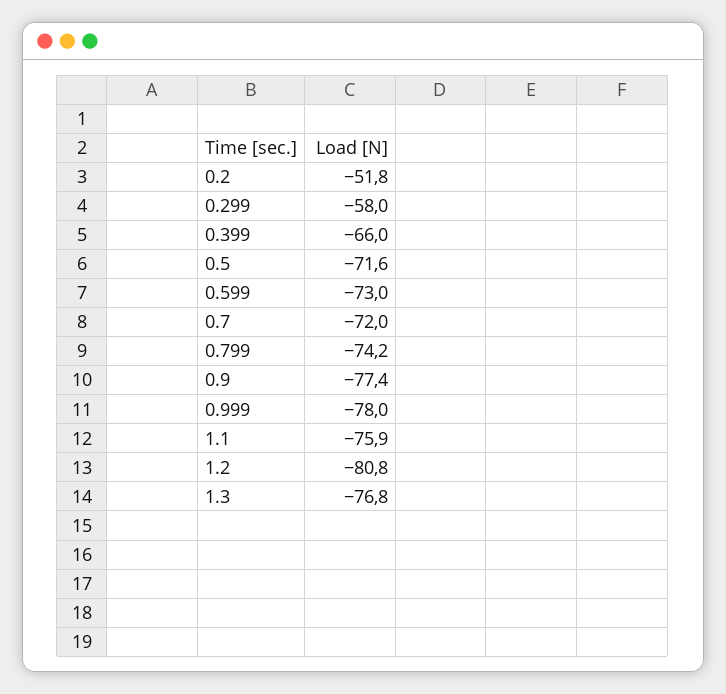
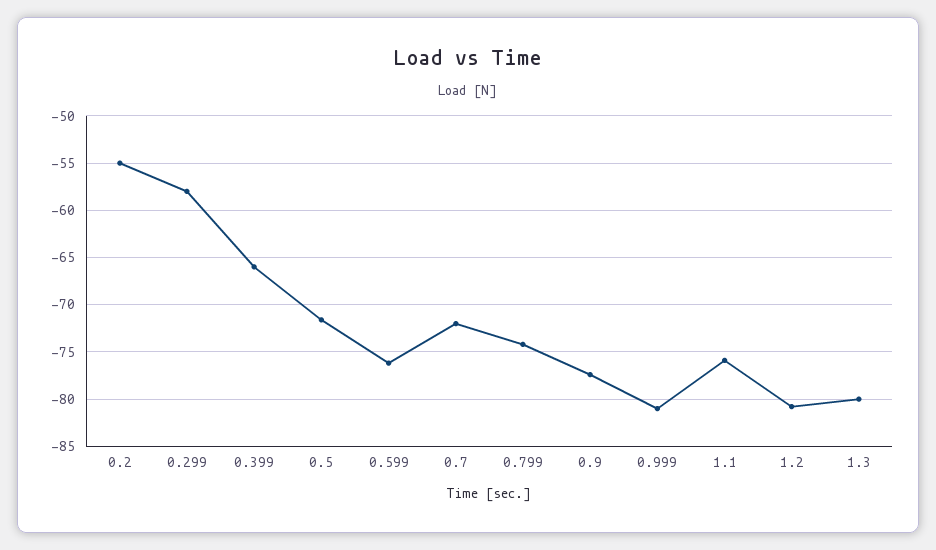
0.2: -51.8 -> -55
0.599: -73 -> -76
0.999: -78 -> -81
1.3: -76.8 -> -80

